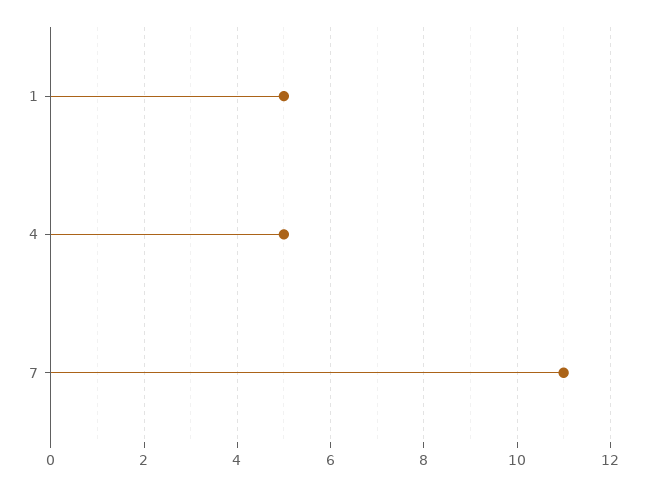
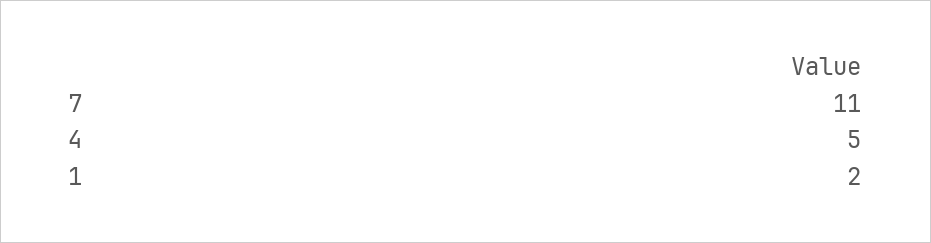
1: 5 -> 2

